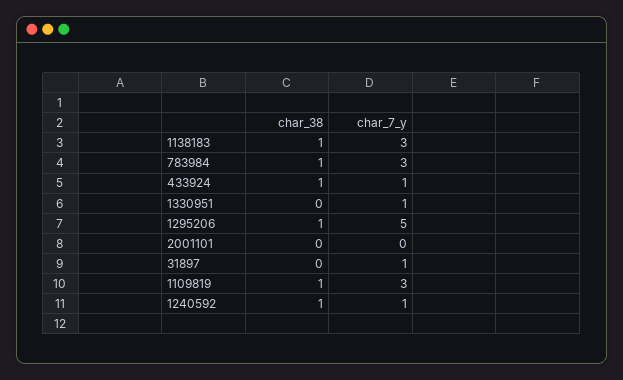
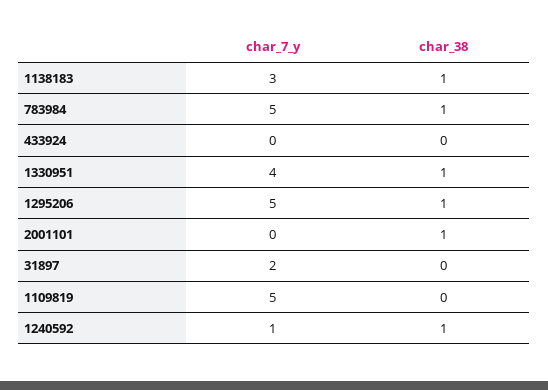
char_7_y, 783984: 3 -> 5
char_38, 433924: 1 -> 0
char_7_y, 433924: 1 -> 0
char_38, 1330951: 0 -> 1
char_7_y, 1330951: 1 -> 4
char_38, 2001101: 0 -> 1
char_7_y, 31897: 1 -> 2
char_38, 1109819: 1 -> 0
char_7_y, 1109819: 3 -> 5

